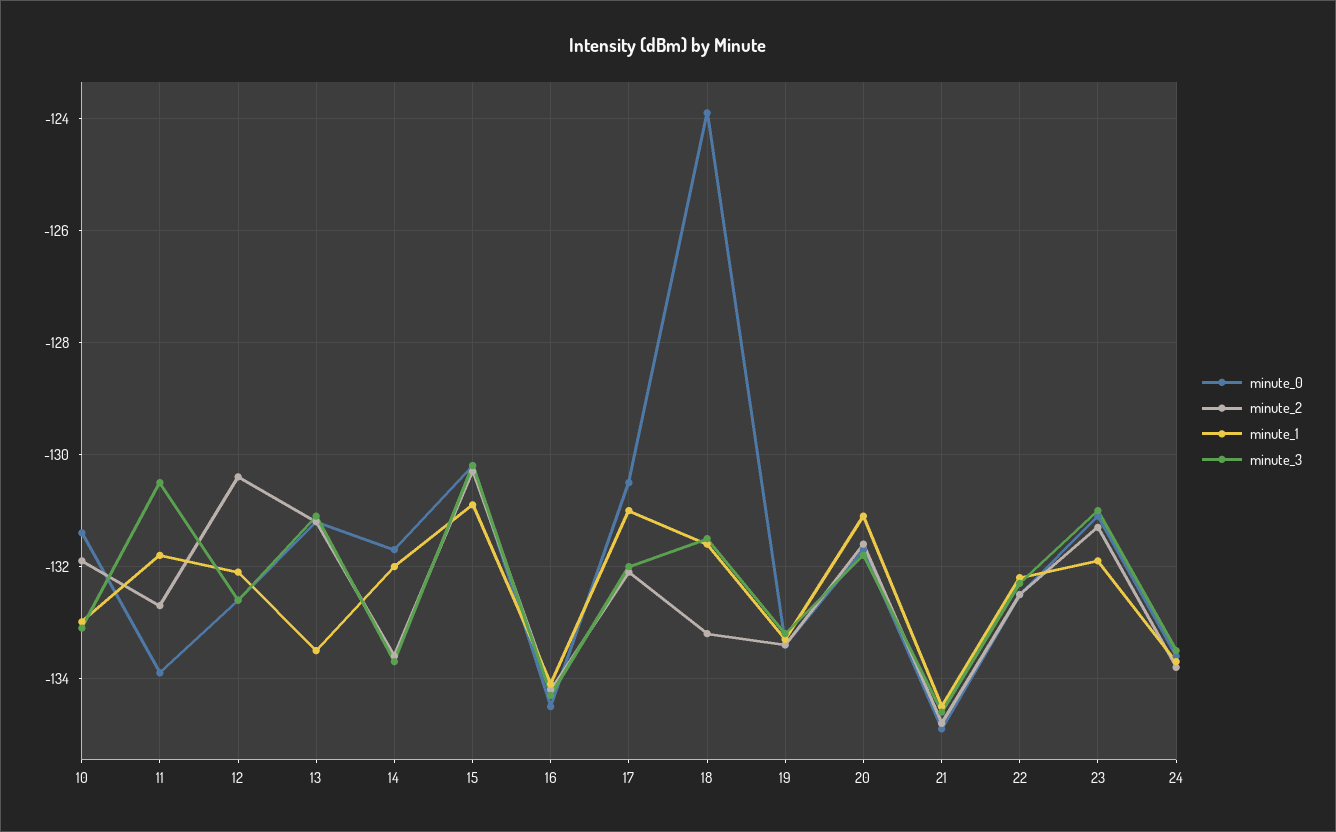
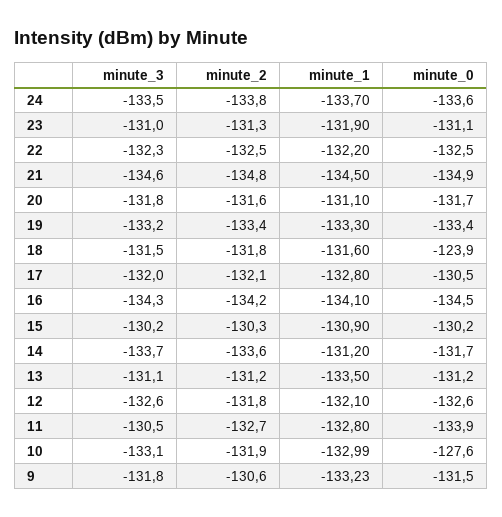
minute_0, 10: -131.4 -> -127.6
minute_1, 11: -131.8 -> -132.8
minute_2, 12: -130.4 -> -131.8
minute_1, 14: -132 -> -131.2
minute_1, 17: -131 -> -132.8
minute_2, 18: -133.2 -> -131.8
minute_3, 9: none -> -131.8
minute_2, 9: none -> -130.6
minute_1, 9: none -> -133.23
minute_0, 9: none -> -131.5

